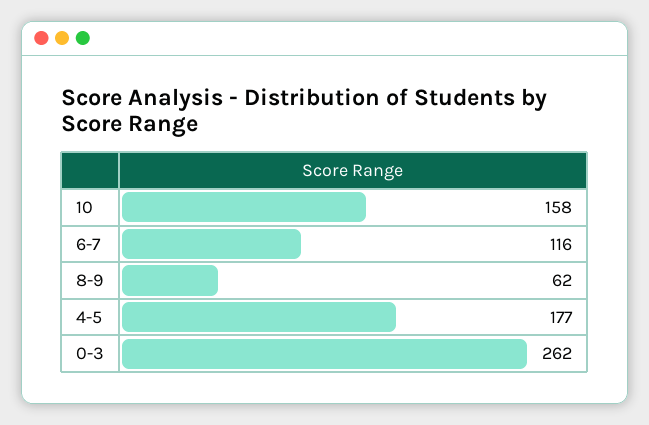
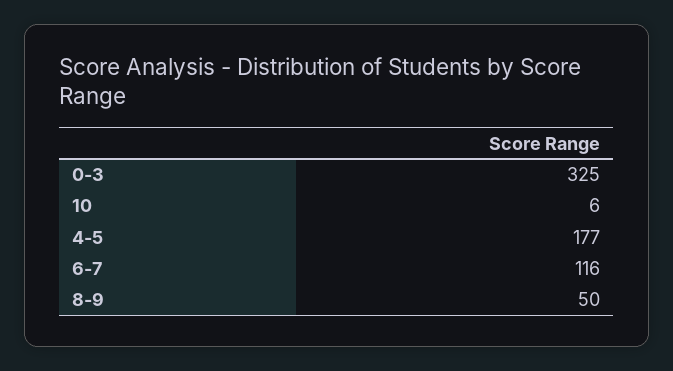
10: 158 -> 6
8-9: 62 -> 50
0-3: 262 -> 325

